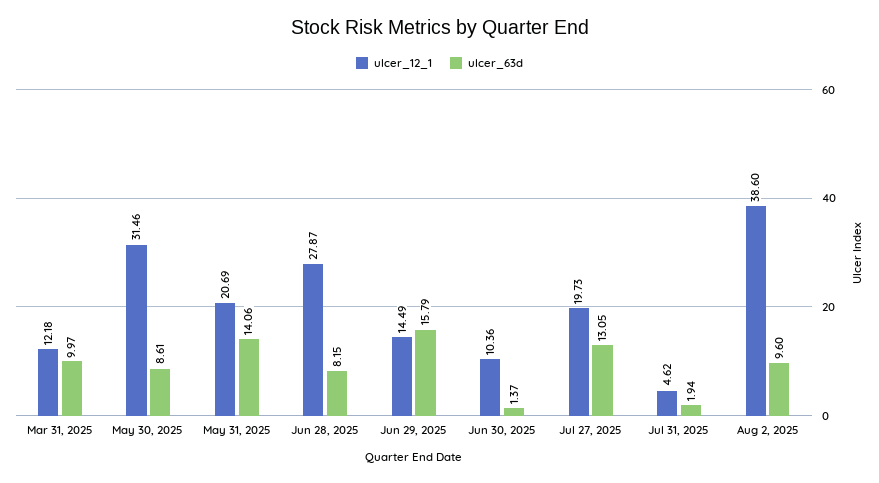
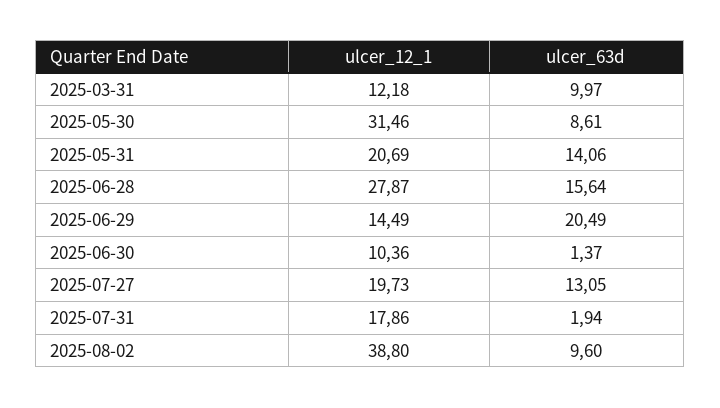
ulcer_63d, Jun 28, 2025: 8.15 -> 15.64
ulcer_63d, Jun 29, 2025: 15.79 -> 20.49
ulcer_12_1, Jul 31, 2025: 4.62 -> 17.86
ulcer_12_1, Aug 2, 2025: 38.6 -> 38.8

